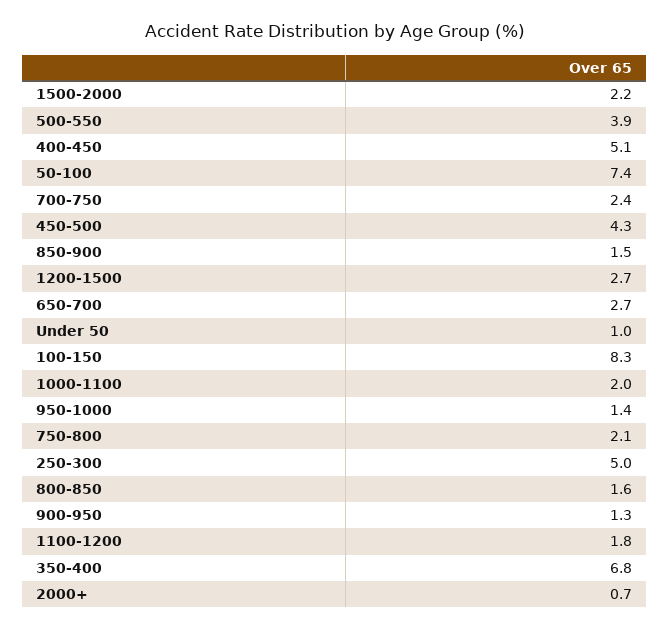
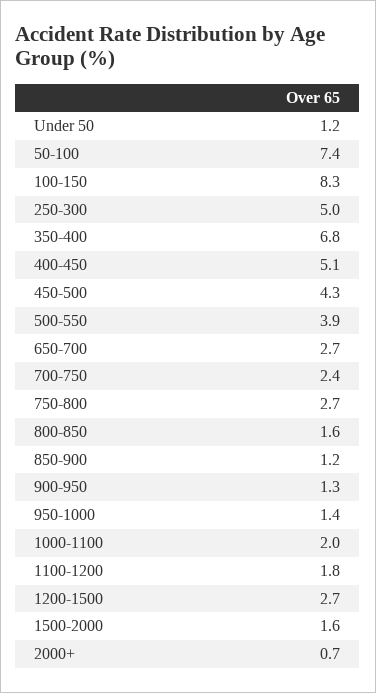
1500-2000: 2.2 -> 1.6
850-900: 1.5 -> 1.2
Under 50: 1 -> 1.2
750-800: 2.1 -> 2.7

